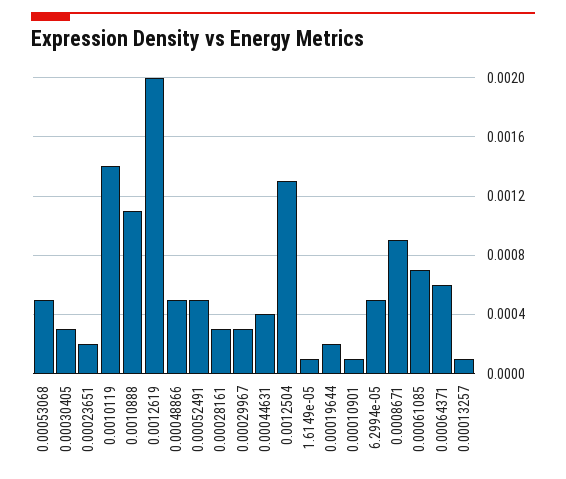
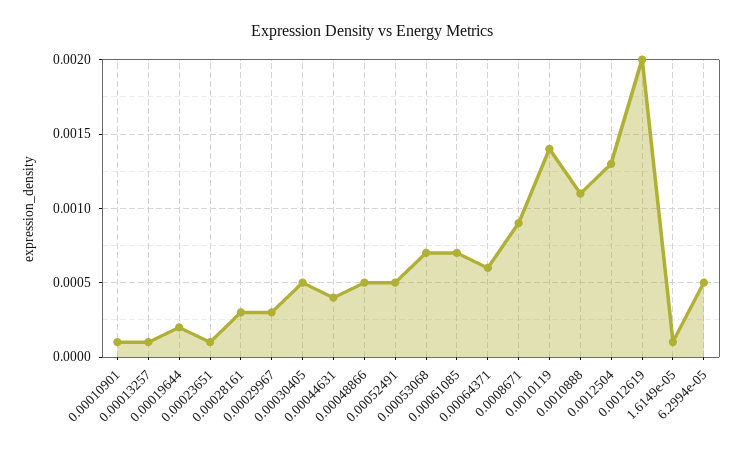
0.00053068: 0.0005 -> 0.0007
0.00030405: 0.0003 -> 0.0005
0.00023651: 0.0002 -> 0.0001

